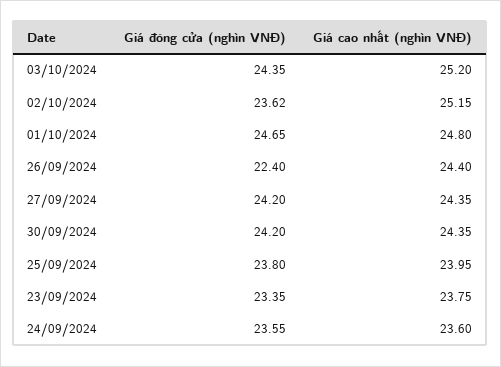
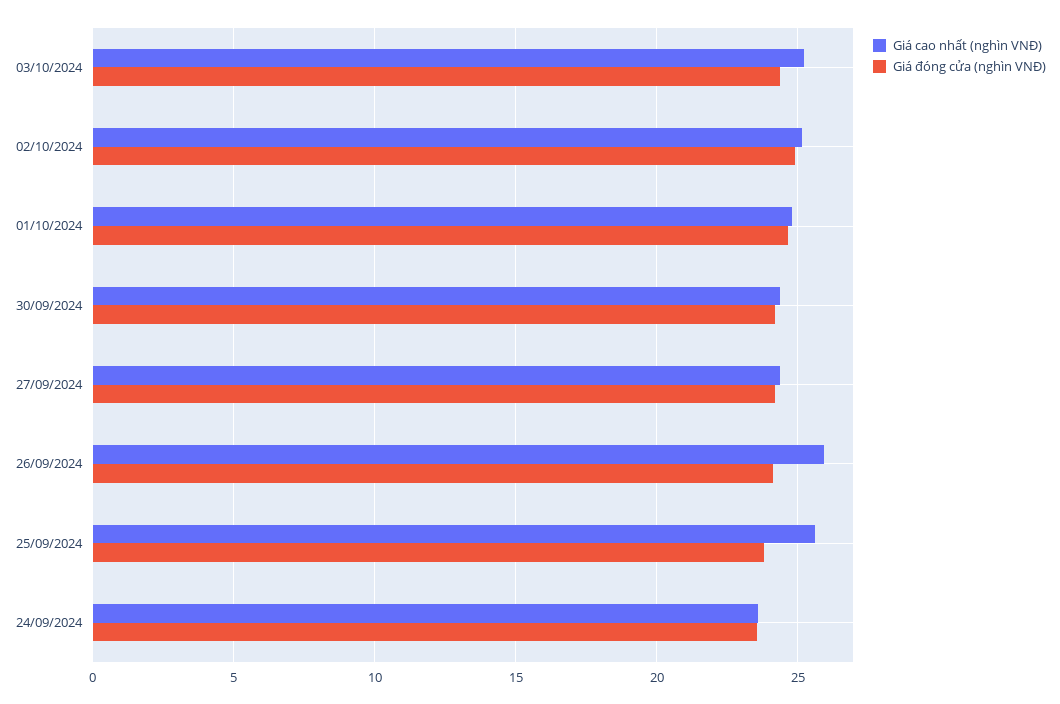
Giá đóng cửa (nghìn VNĐ), 02/10/2024: 23.62 -> 25
Giá đóng cửa (nghìn VNĐ), 26/09/2024: 22.4 -> 24
Giá cao nhất (nghìn VNĐ), 26/09/2024: 24.4 -> 26
Giá cao nhất (nghìn VNĐ), 25/09/2024: 23.95 -> 25.5
Giá đóng cửa (nghìn VNĐ), 23/09/2024: 23.35 -> none
Giá cao nhất (nghìn VNĐ), 23/09/2024: 23.75 -> none

